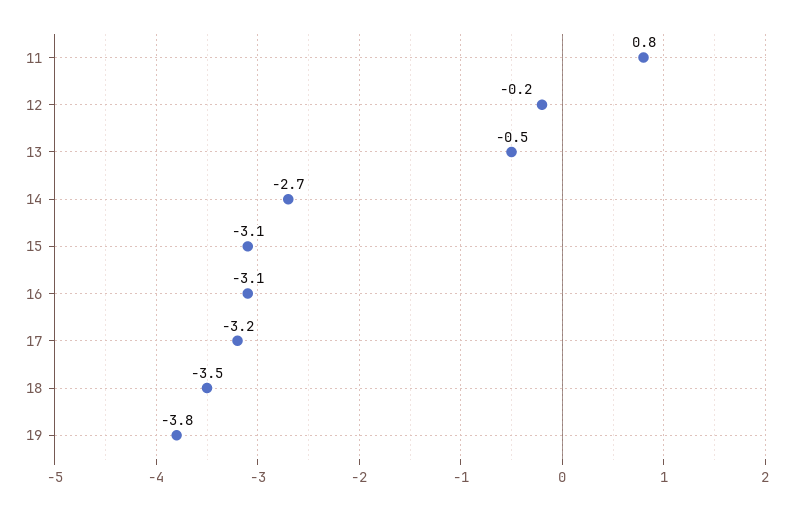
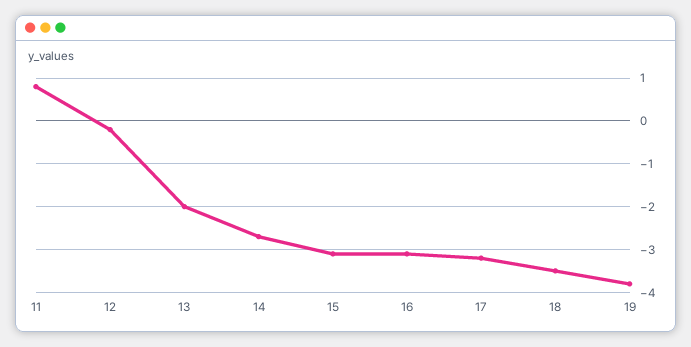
13: -0.5 -> -2

